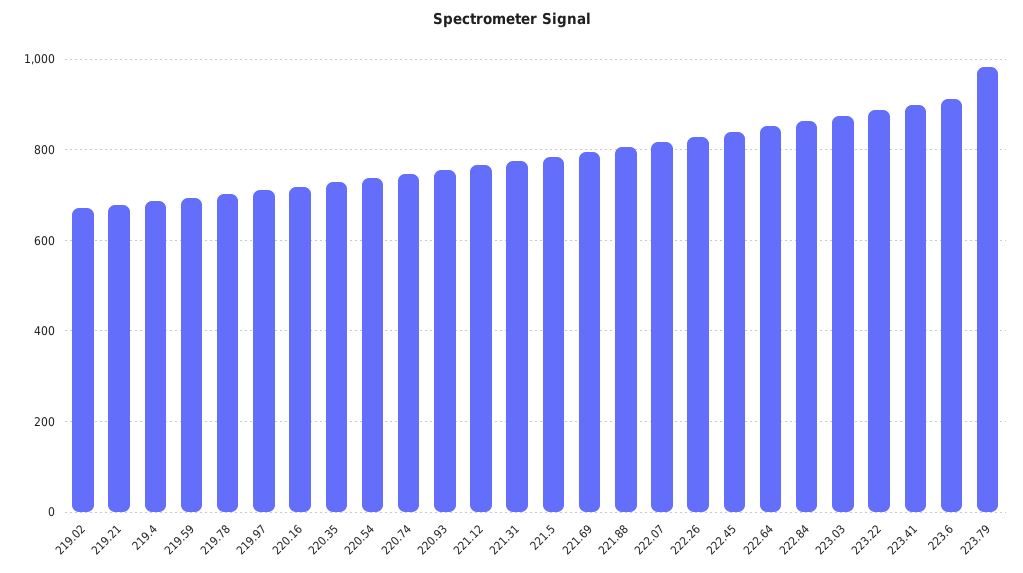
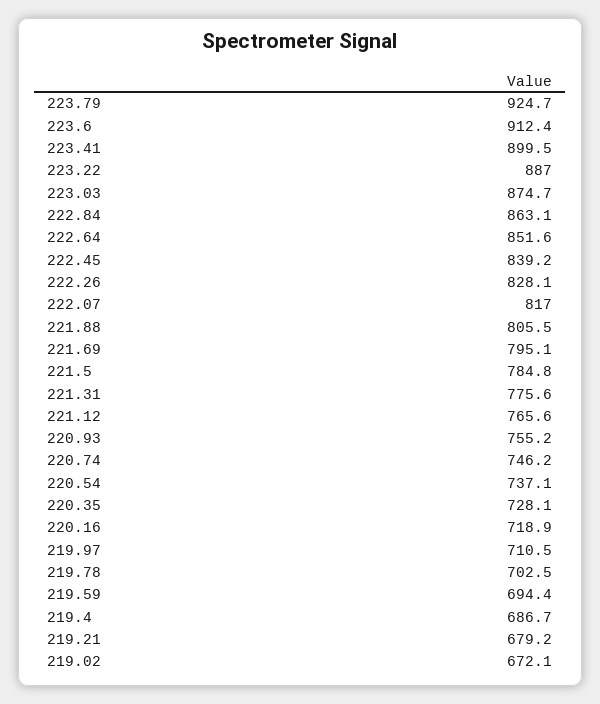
223.79: 980 -> 924.7

